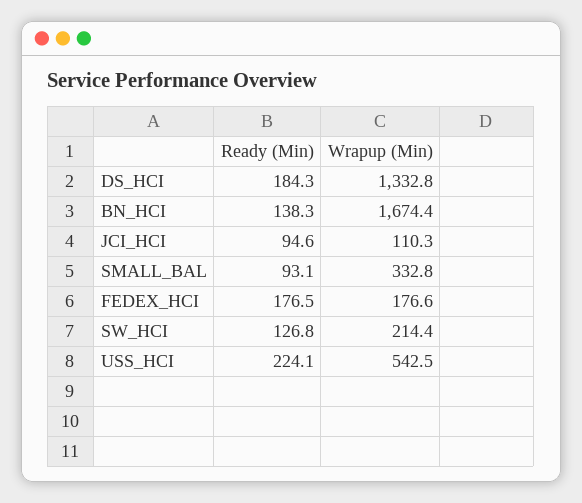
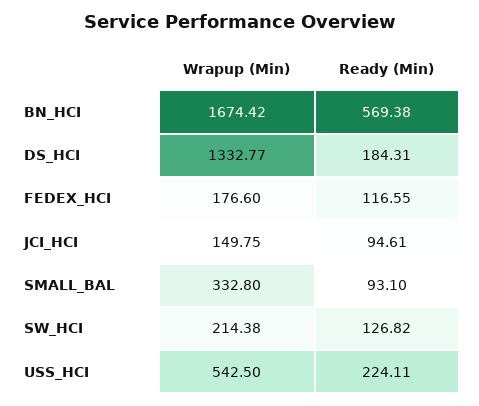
Ready (Min), BN_HCI: 138.3 -> 569.38
Wrapup (Min), JCI_HCI: 110.3 -> 149.75
Ready (Min), FEDEX_HCI: 176.5 -> 116.55

